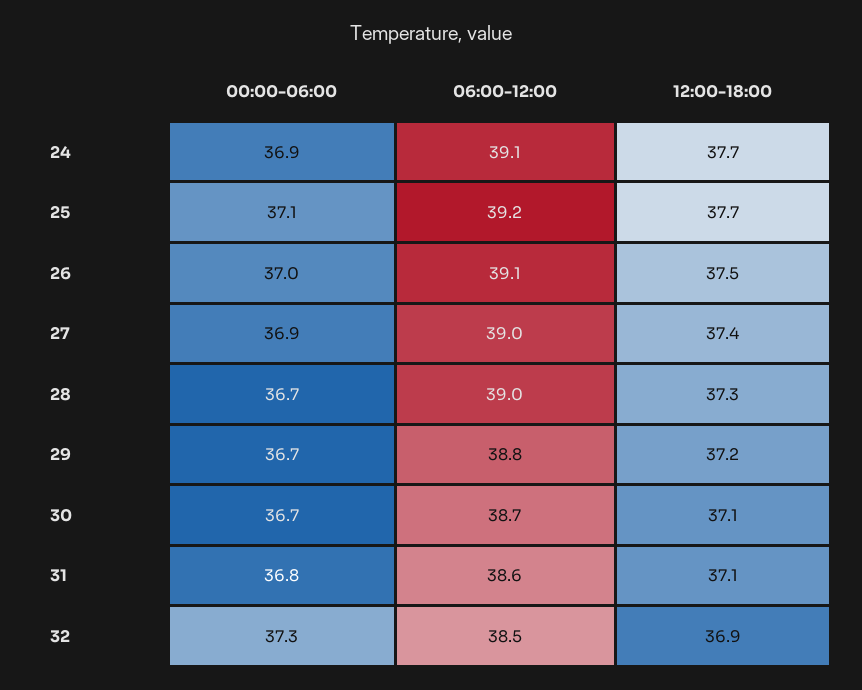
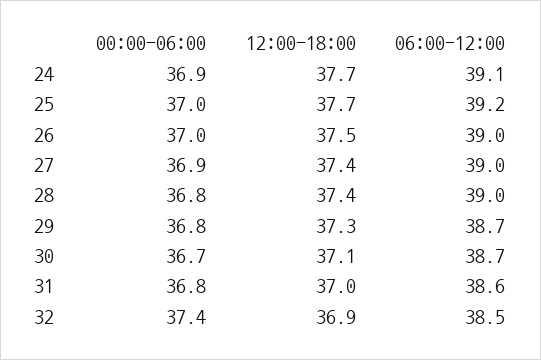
00:00-06:00, 25: 37.1 -> 37
06:00-12:00, 26: 39.1 -> 39
00:00-06:00, 28: 36.7 -> 36.8
12:00-18:00, 28: 37.3 -> 37.4
00:00-06:00, 29: 36.7 -> 36.8
06:00-12:00, 29: 38.8 -> 38.7
12:00-18:00, 29: 37.2 -> 37.3
12:00-18:00, 31: 37.1 -> 37
00:00-06:00, 32: 37.3 -> 37.4

